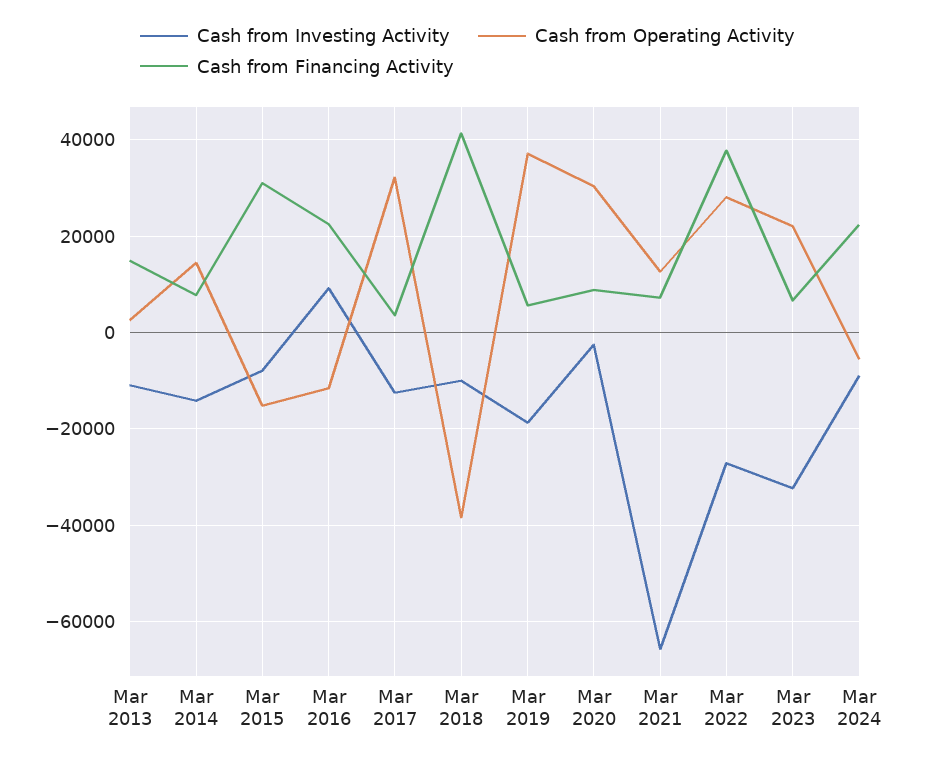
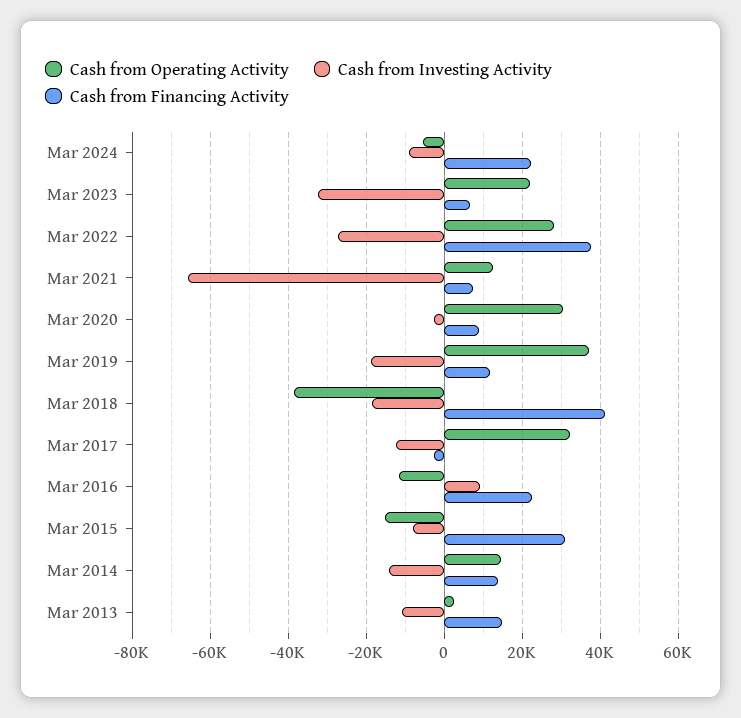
Cash from Financing Activity, Mar 2014: 8000 -> 14000
Cash from Financing Activity, Mar 2017: 4000 -> -2000
Cash from Investing Activity, Mar 2018: -10000 -> -18000
Cash from Financing Activity, Mar 2019: 6000 -> 12000

